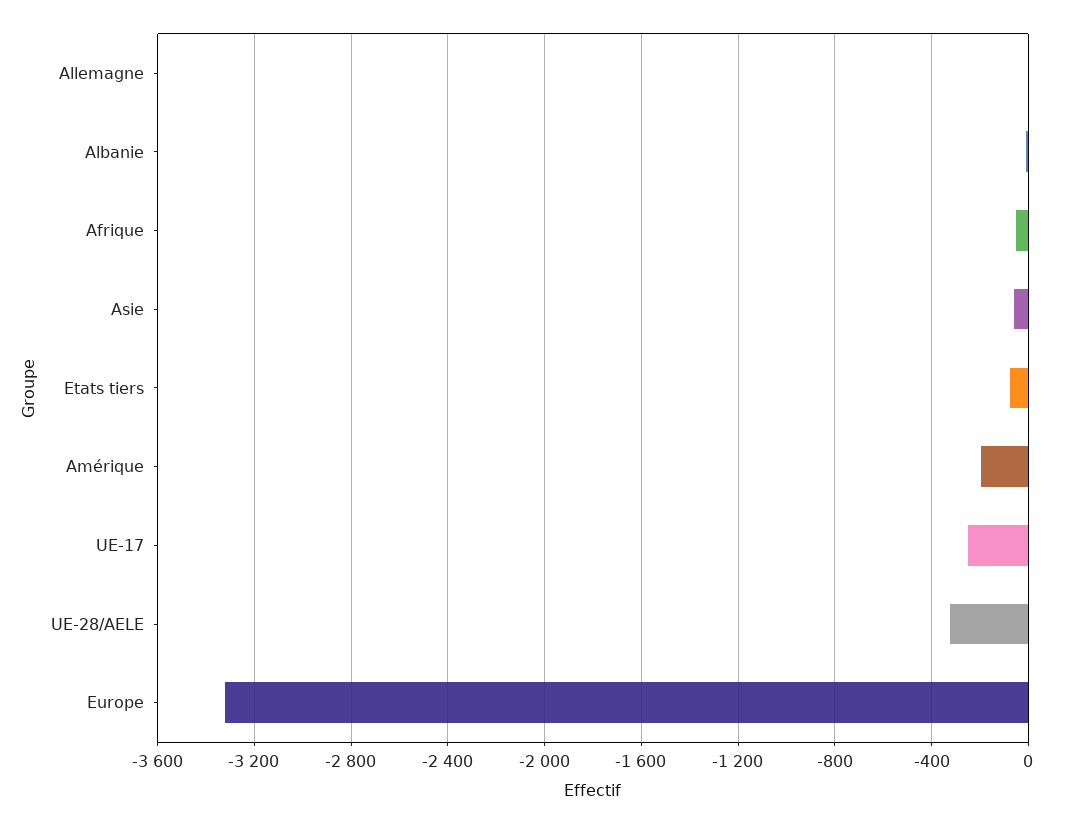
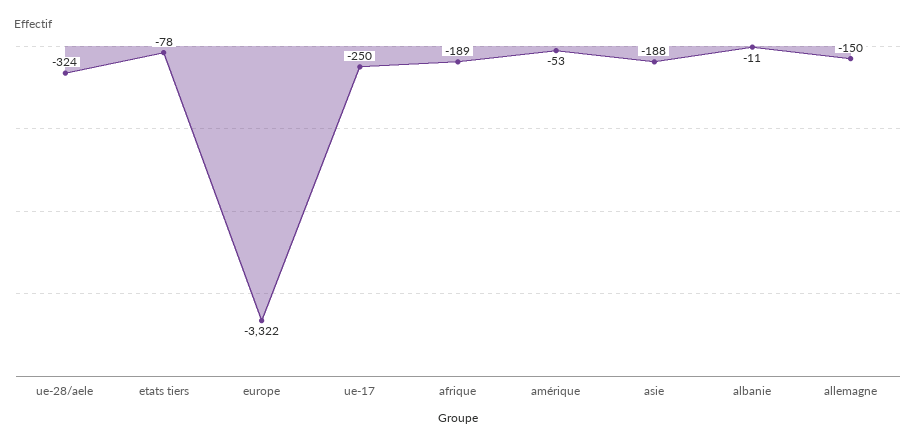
Allemagne: 0 -> -150
Afrique: -50 -> -189
Asie: -50 -> -188
Amérique: -200 -> -53

